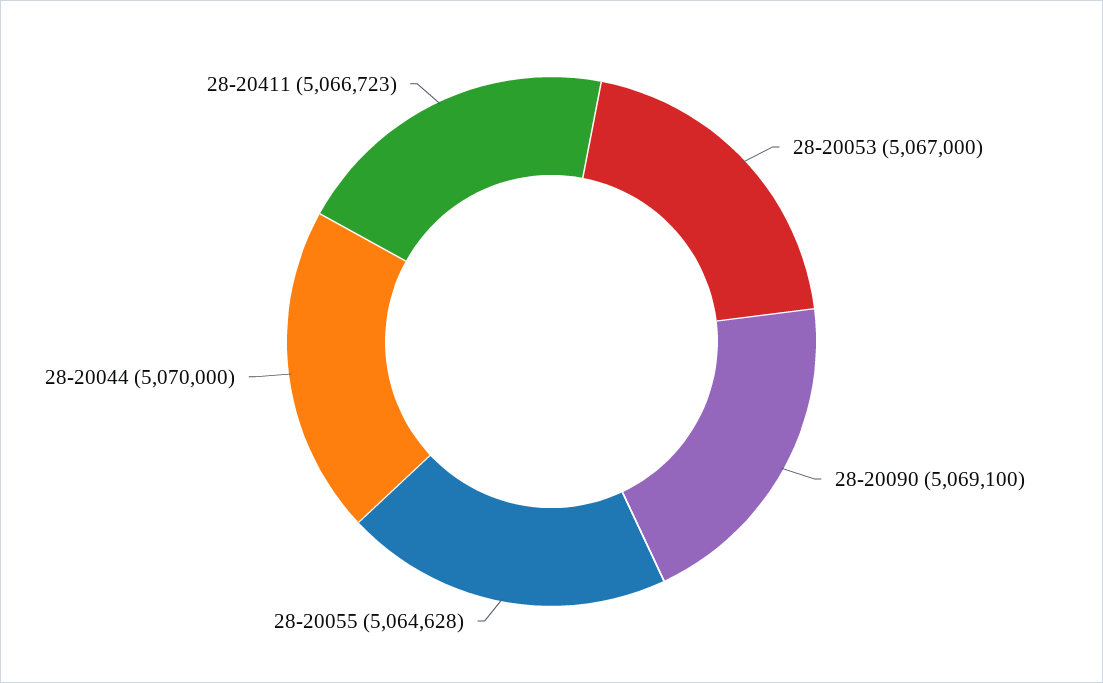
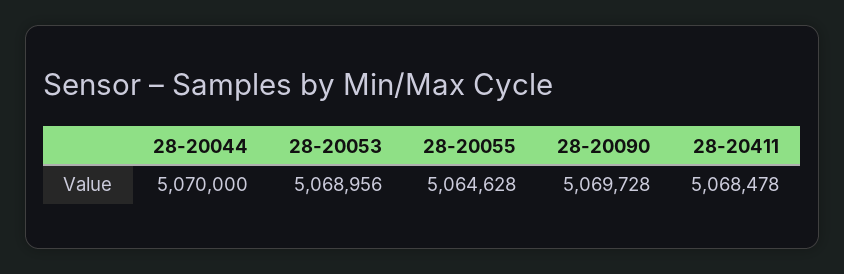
28-20053: 5067000 -> 5068956
28-20090: 5069100 -> 5069728
28-20411: 5066723 -> 5068478

